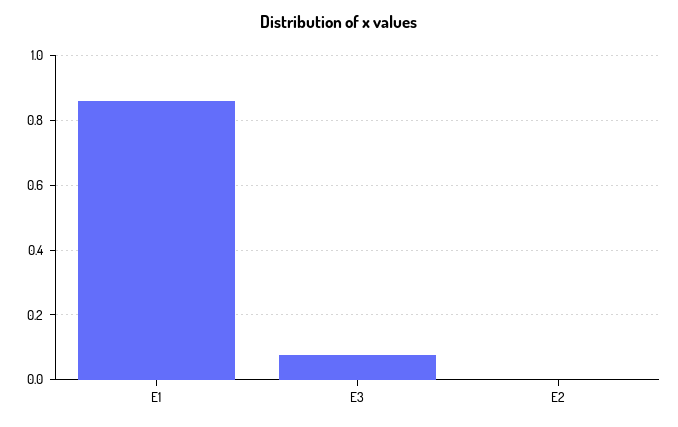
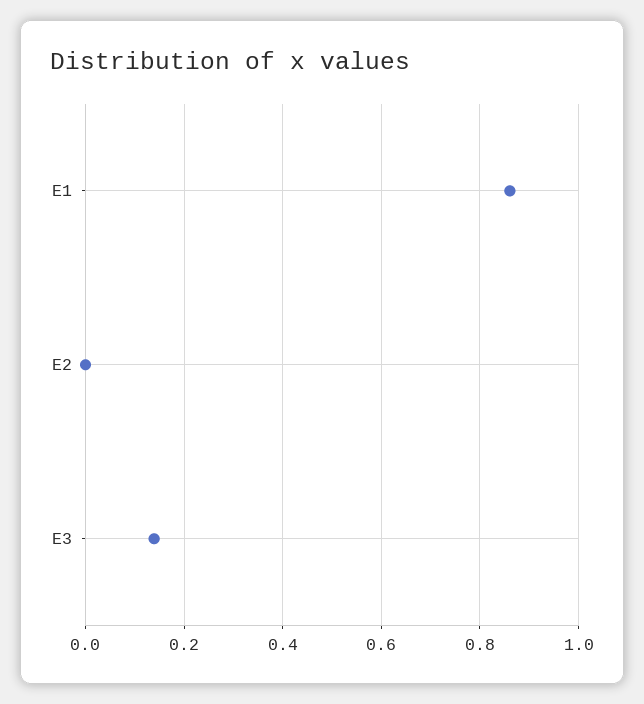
E3: 0.08 -> 0.14

